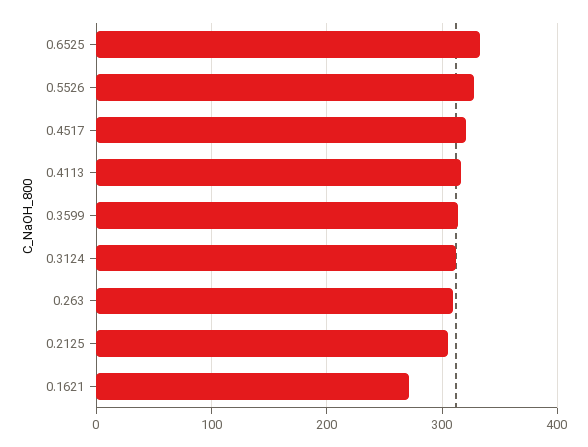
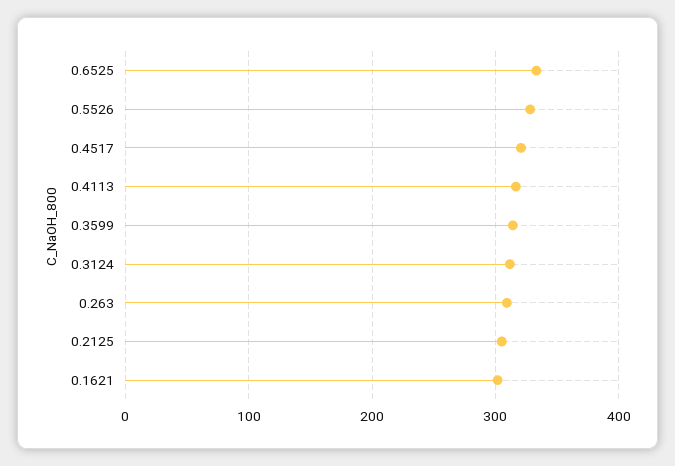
0.1621: 270 -> 300

